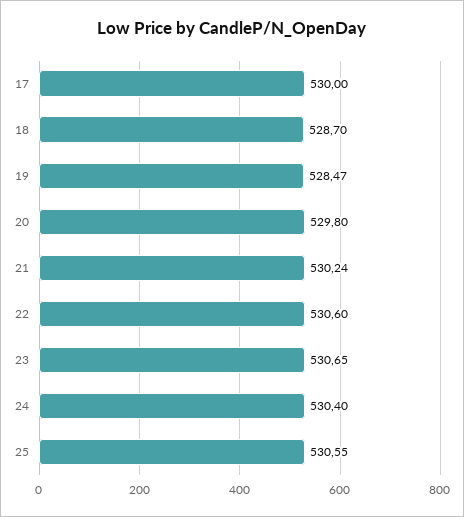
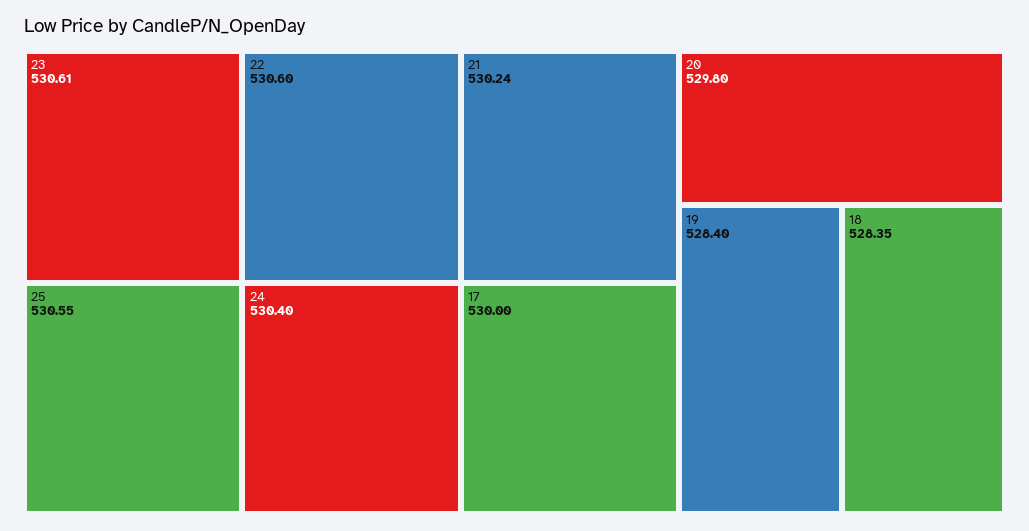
18: 528.7 -> 528.35
19: 528.47 -> 528.4
23: 530.65 -> 530.61

